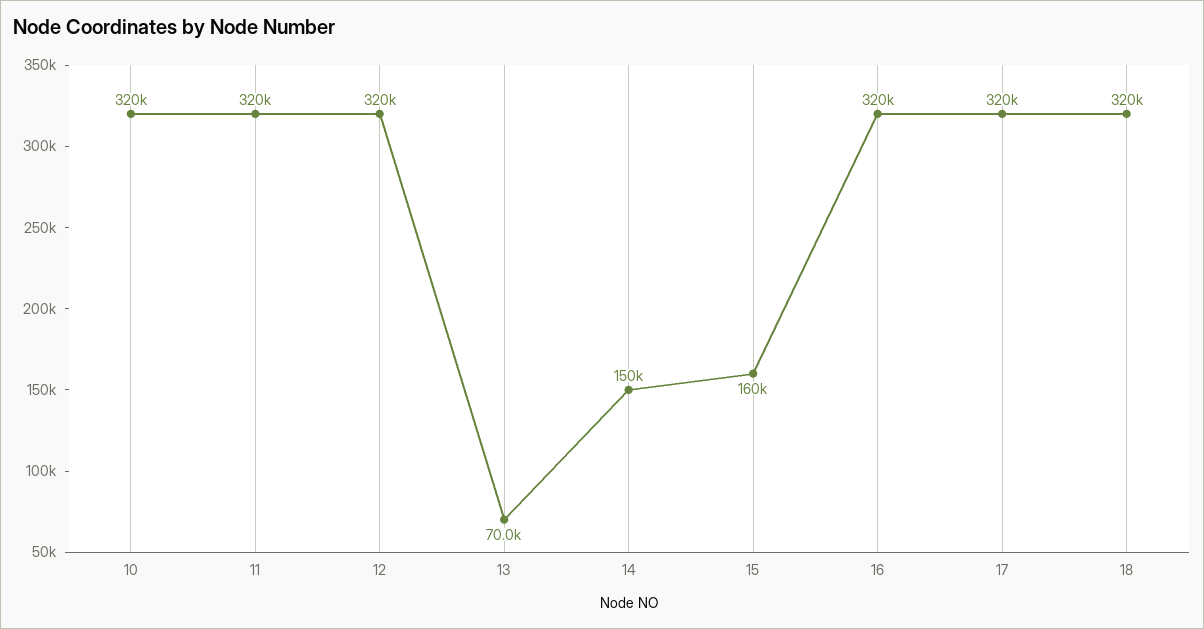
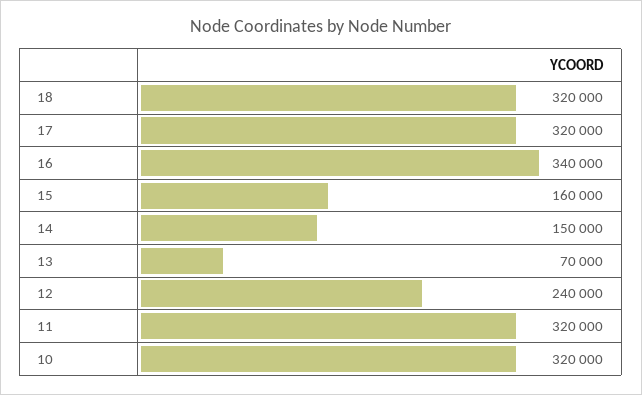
12: 320000 -> 240000
16: 320000 -> 340000

